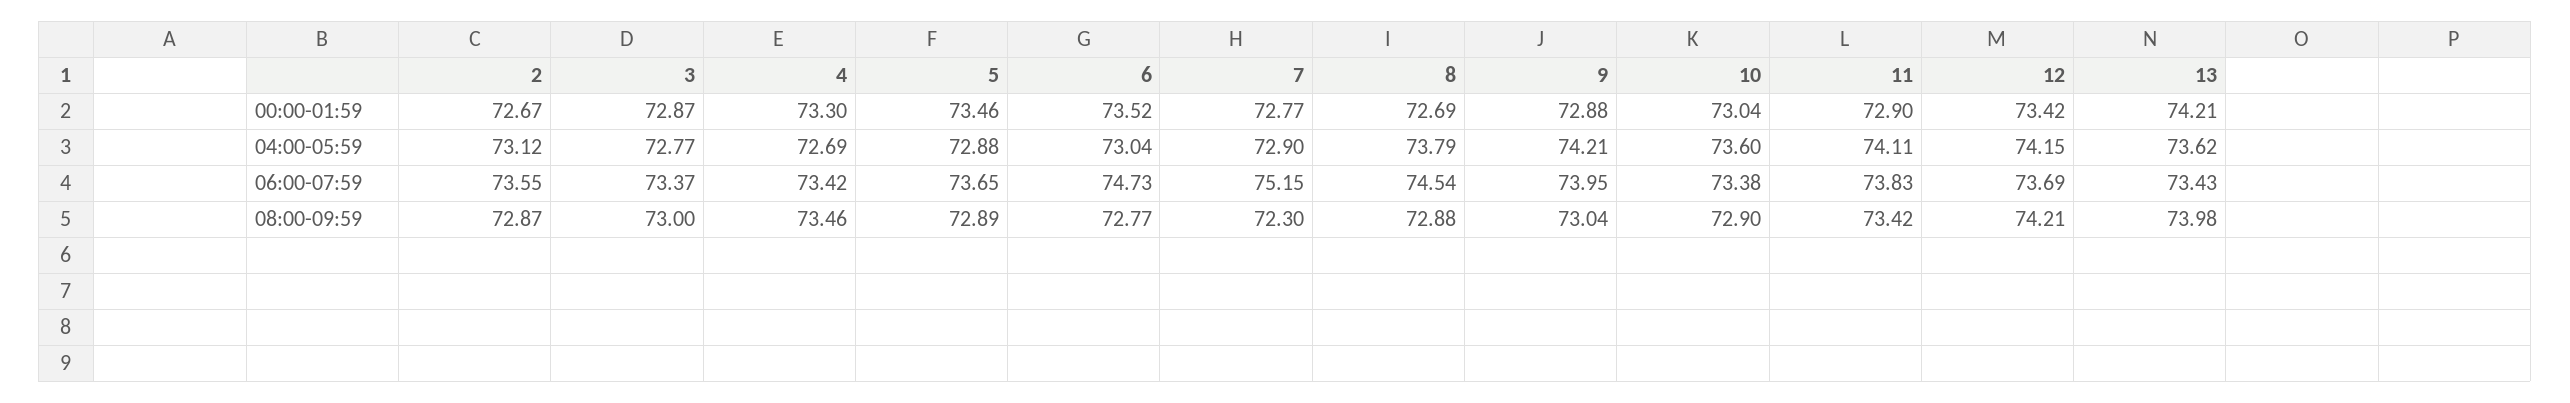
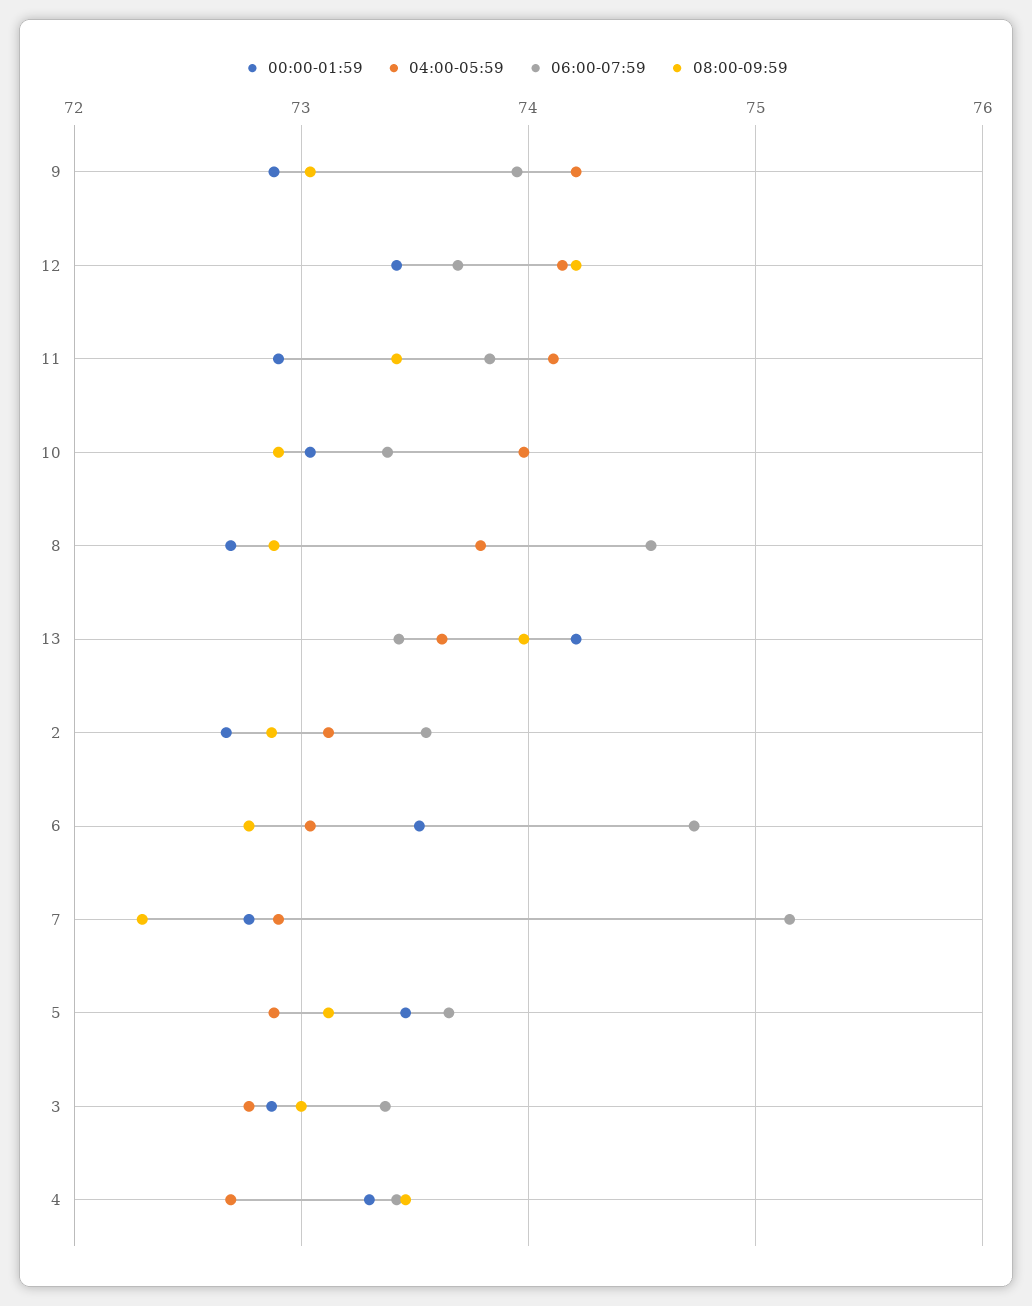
04:00-05:59, 10: 73.6 -> 74
08:00-09:59, 5: 72.89 -> 73.1

